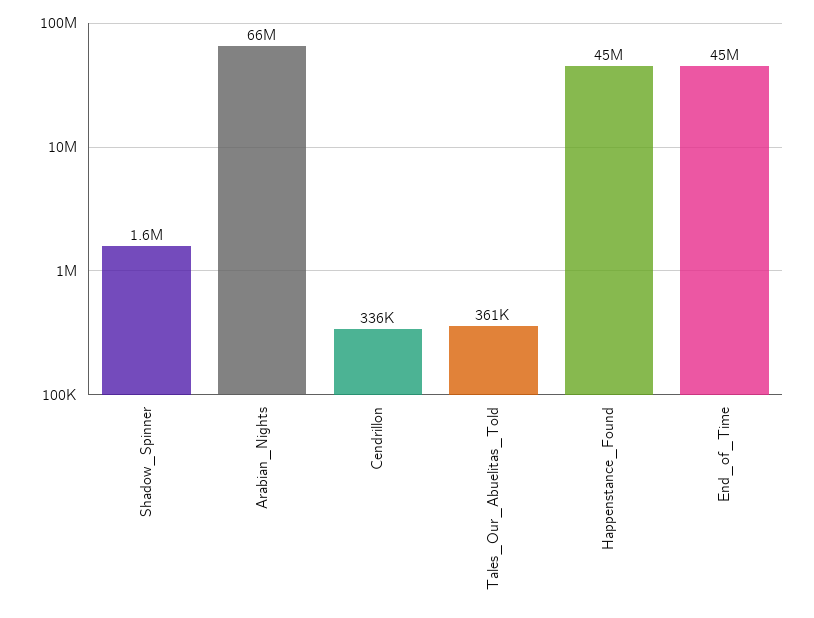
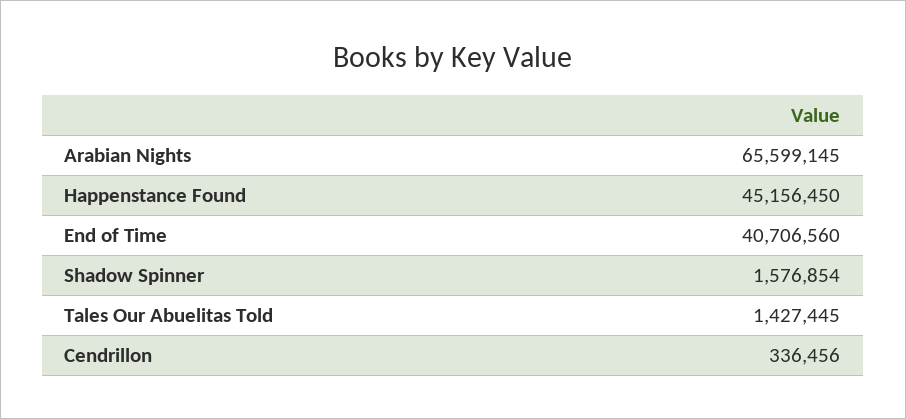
Tales_Our_Abuelitas_Told: 361000 -> 1427445
End_of_Time: 45000000 -> 40706560

